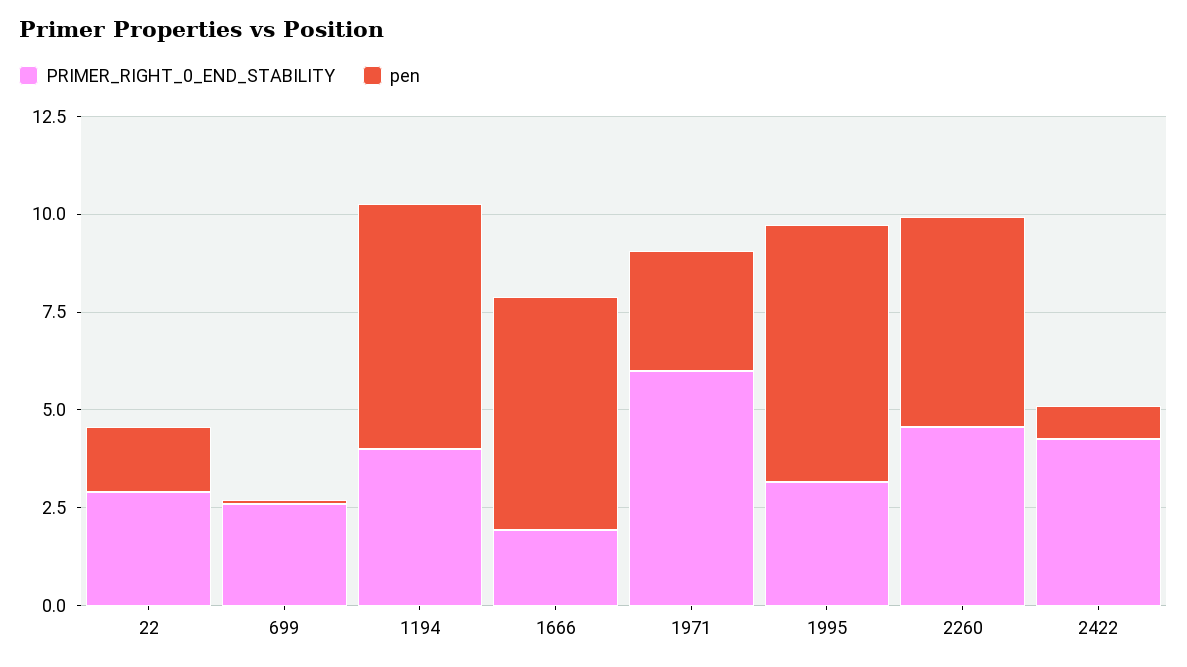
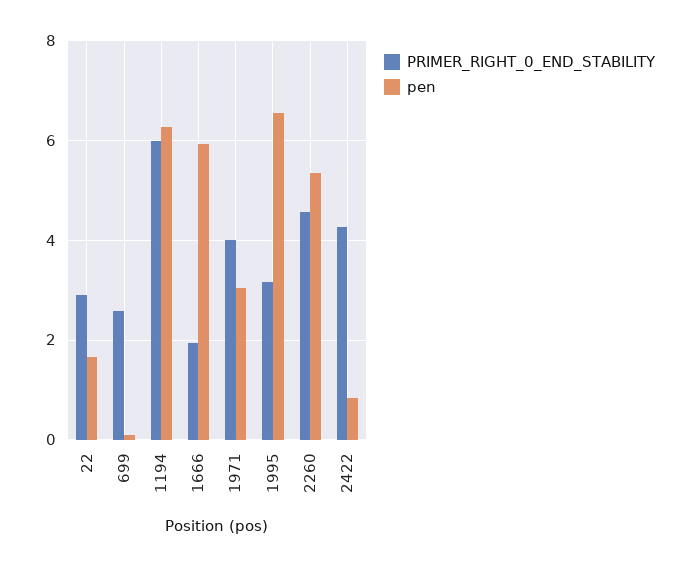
PRIMER_RIGHT_0_END_STABILITY, 1194: 4 -> 6
PRIMER_RIGHT_0_END_STABILITY, 1971: 6 -> 4

